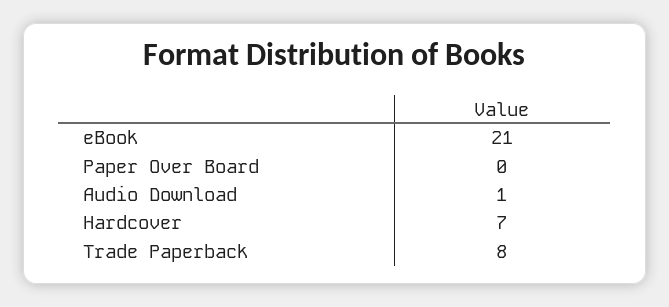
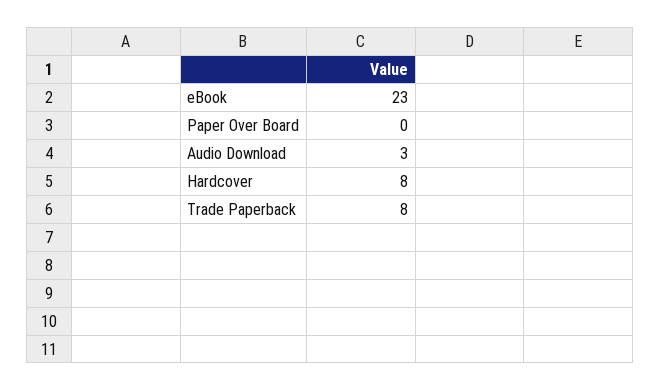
eBook: 21 -> 23
Audio Download: 1 -> 3
Hardcover: 7 -> 8

